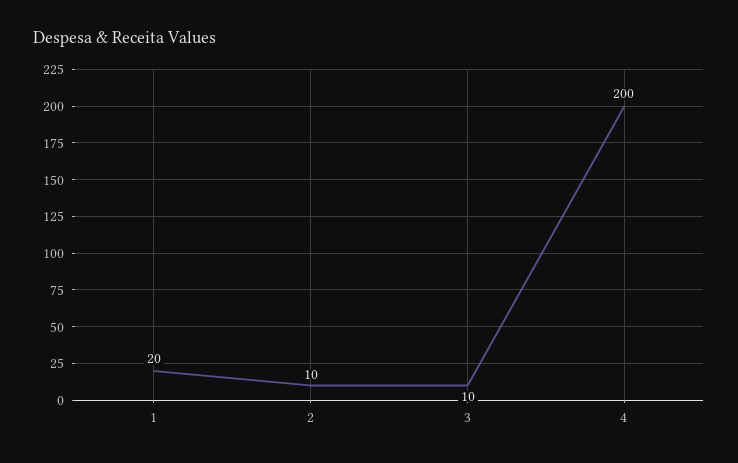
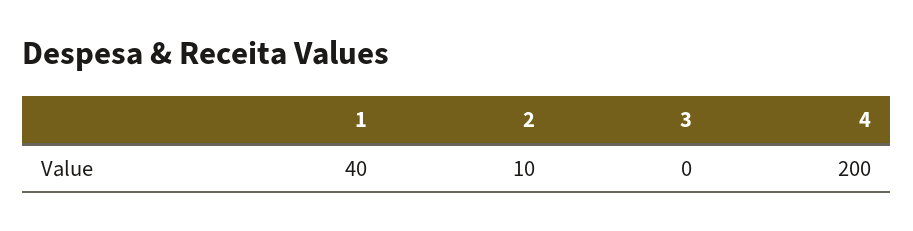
1: 20 -> 40
3: 10 -> 0

